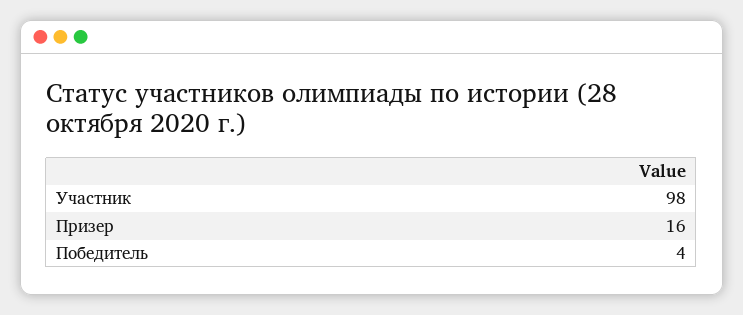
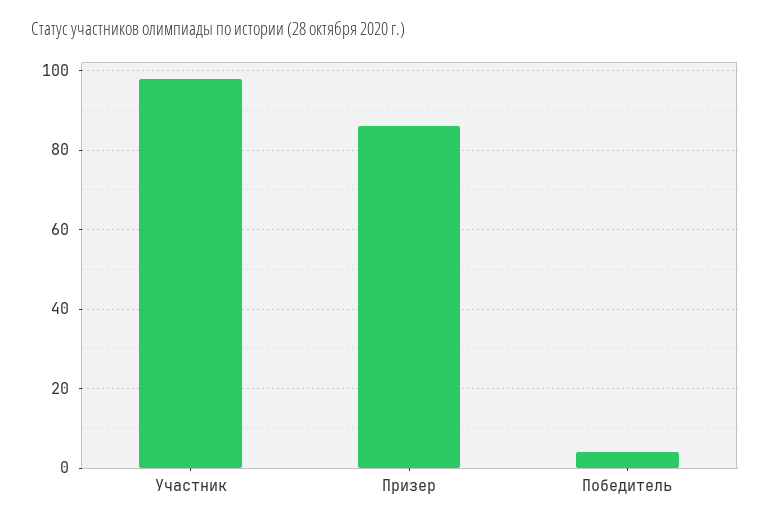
Призер: 16 -> 85

